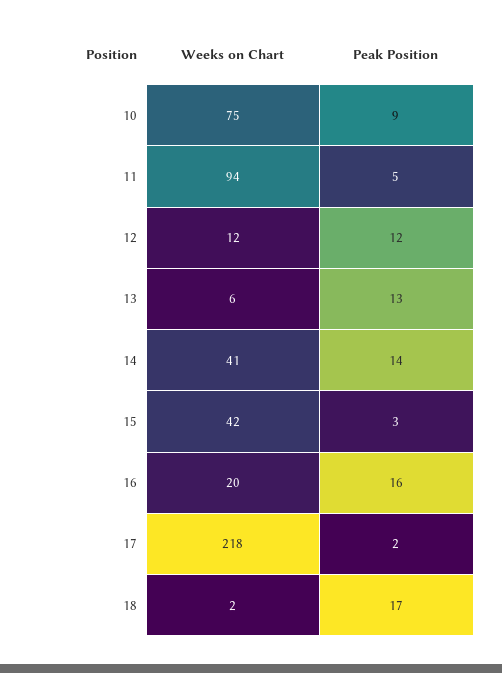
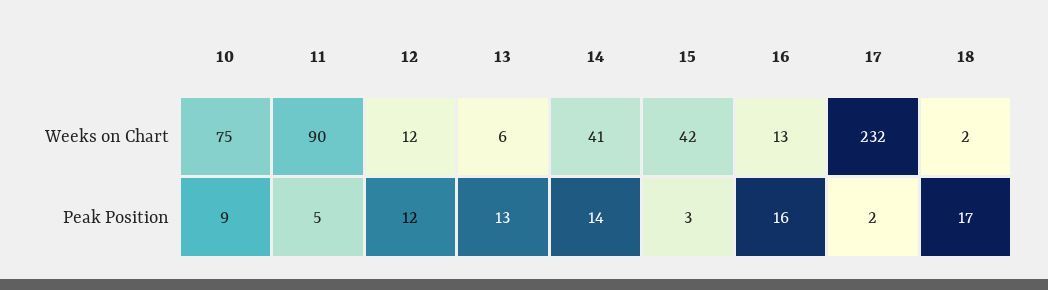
Weeks on Chart, 11: 94 -> 90
Weeks on Chart, 16: 20 -> 13
Weeks on Chart, 17: 218 -> 232

